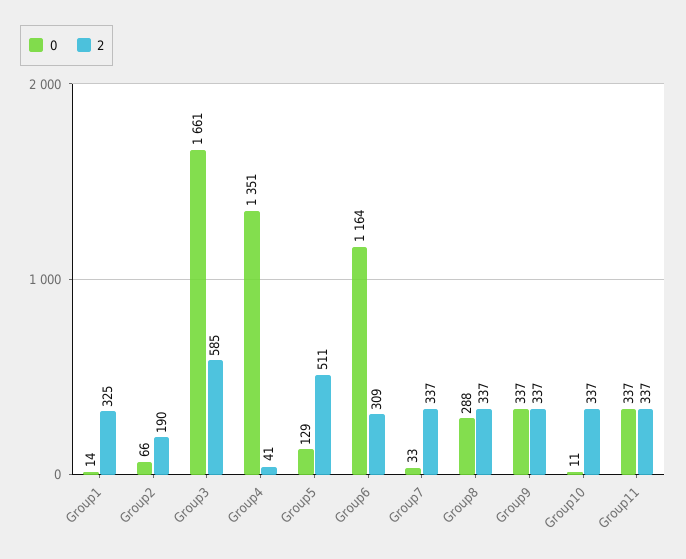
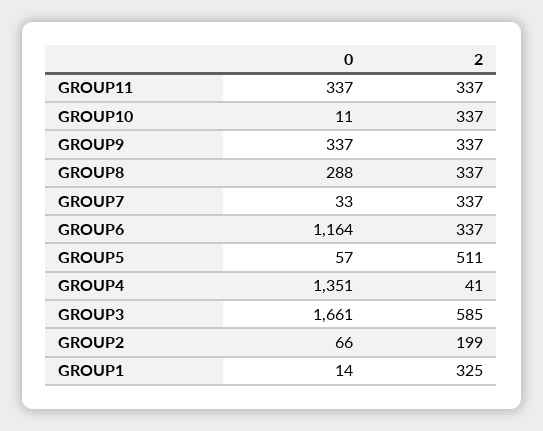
2, Group2: 190 -> 199
0, Group5: 129 -> 57
2, Group6: 309 -> 337

